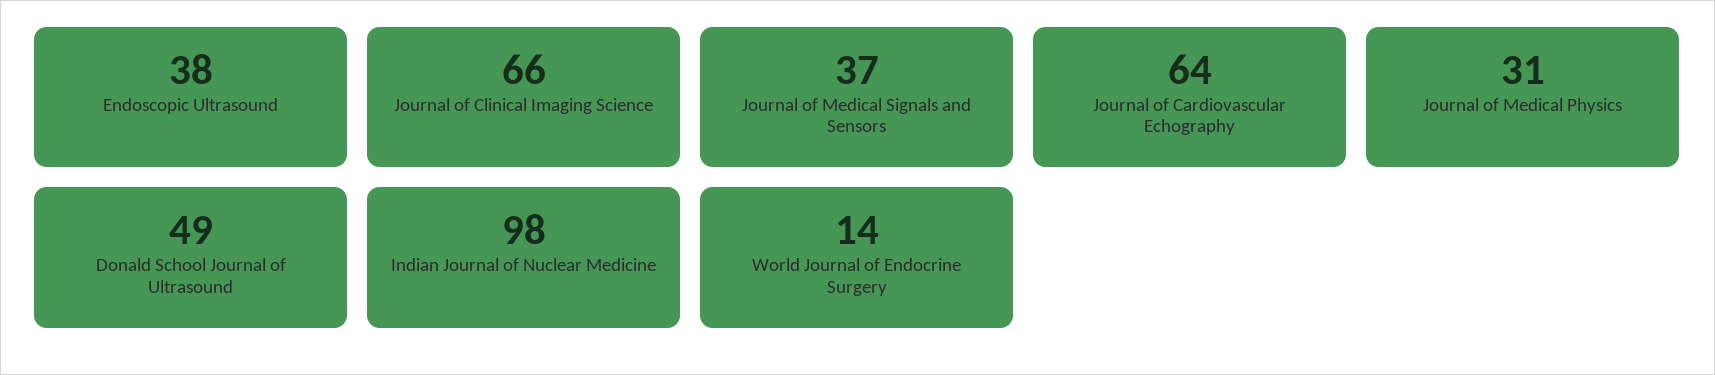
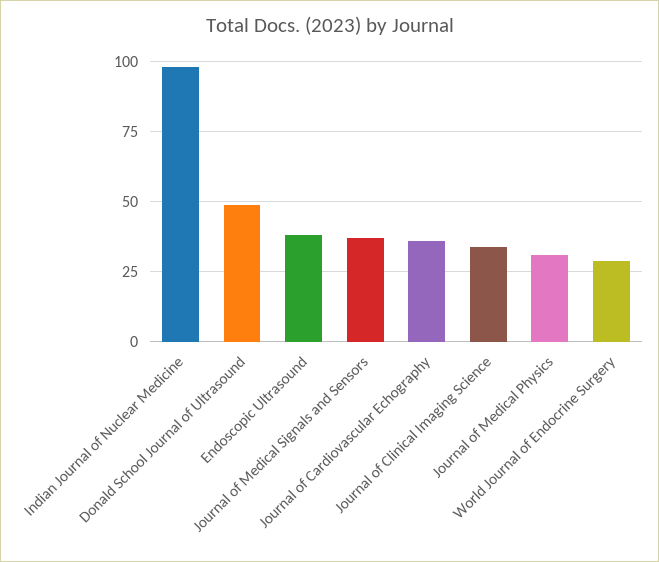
Journal of Clinical Imaging Science: 66 -> 35
Journal of Cardiovascular Echography: 64 -> 35
World Journal of Endocrine Surgery: 14 -> 30

